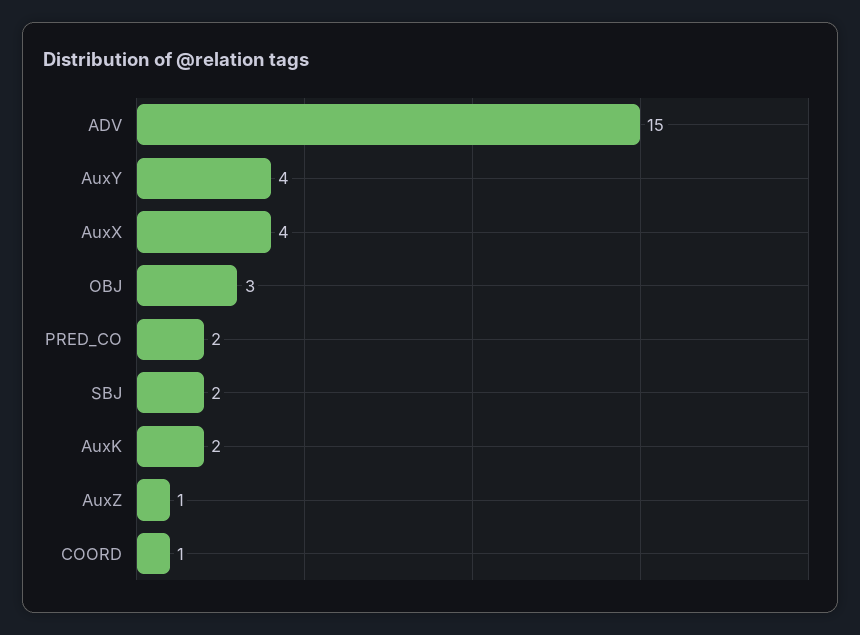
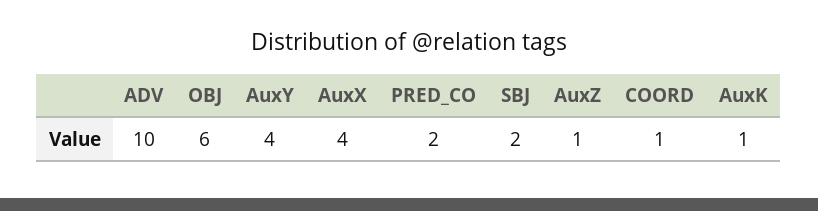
ADV: 15 -> 10
OBJ: 3 -> 6
AuxK: 2 -> 1

